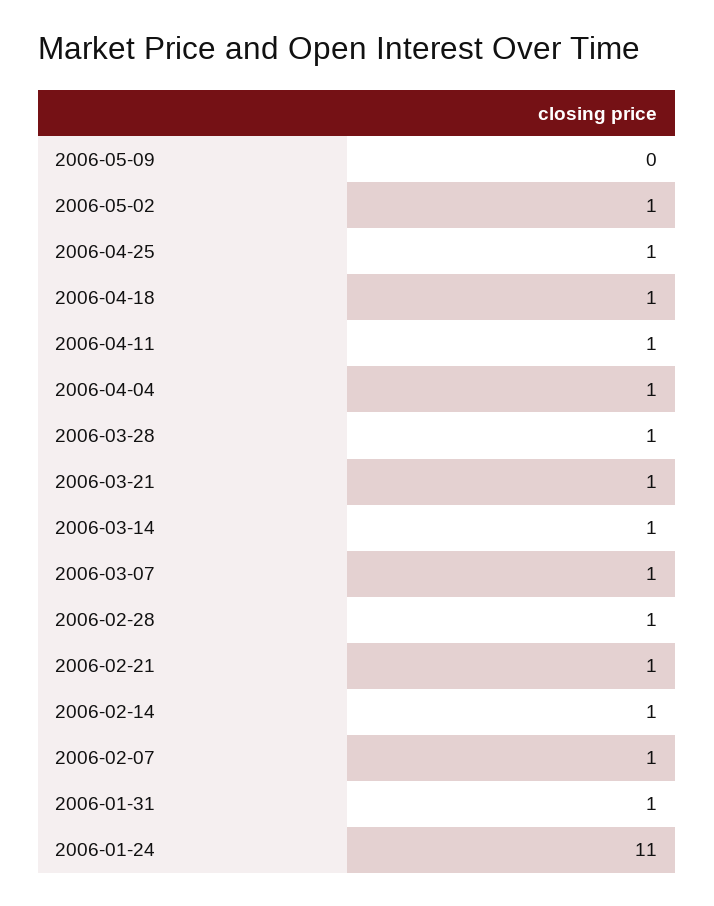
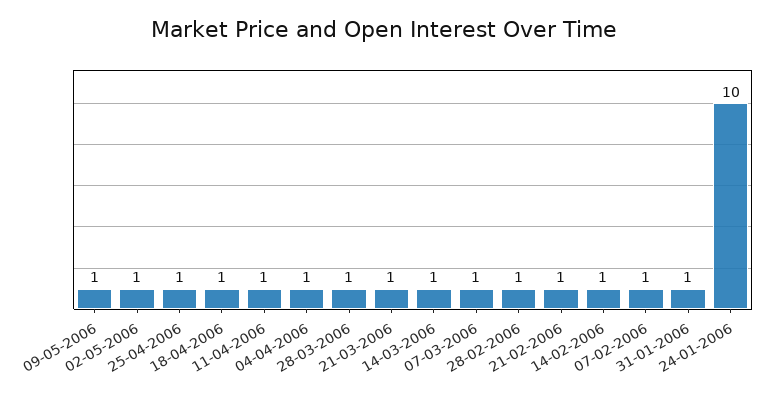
2006-05-09: 0 -> 1
2006-01-24: 11 -> 10

